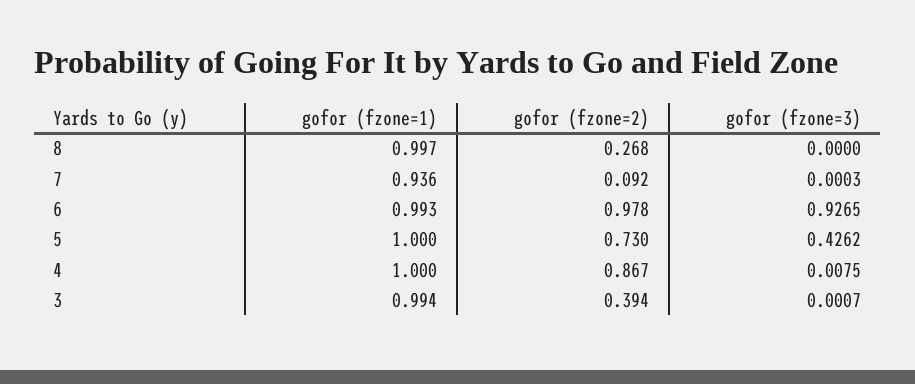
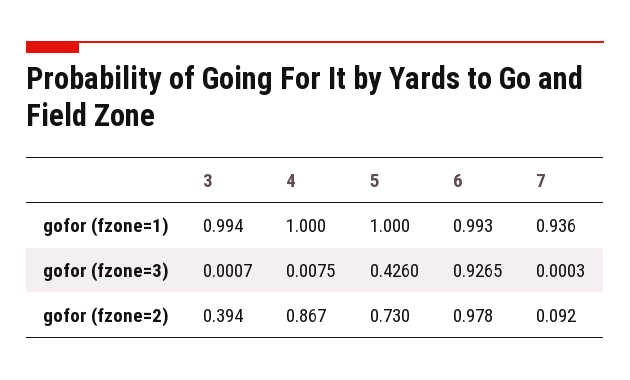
gofor (fzone=1), 8: 0.997 -> none
gofor (fzone=2), 8: 0.268 -> none
gofor (fzone=3), 8: 0 -> none
gofor (fzone=3), 5: 0.4262 -> 0.426

